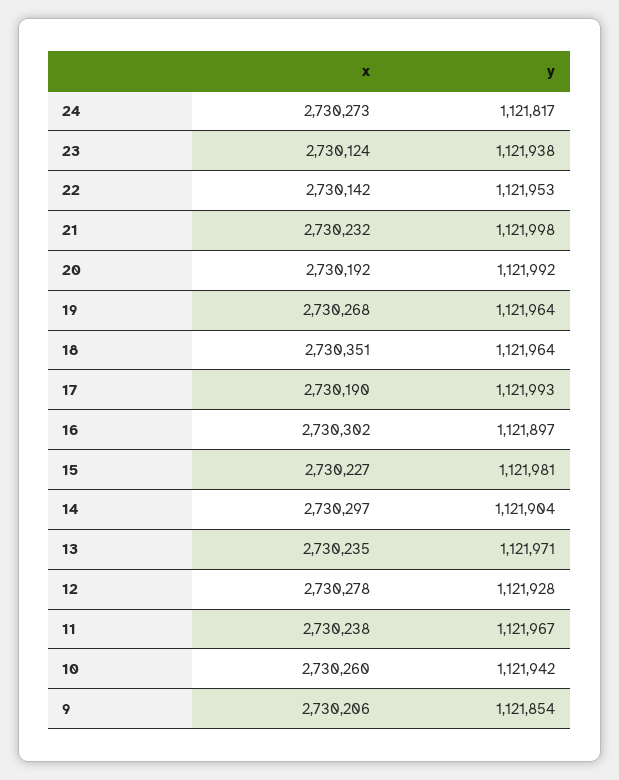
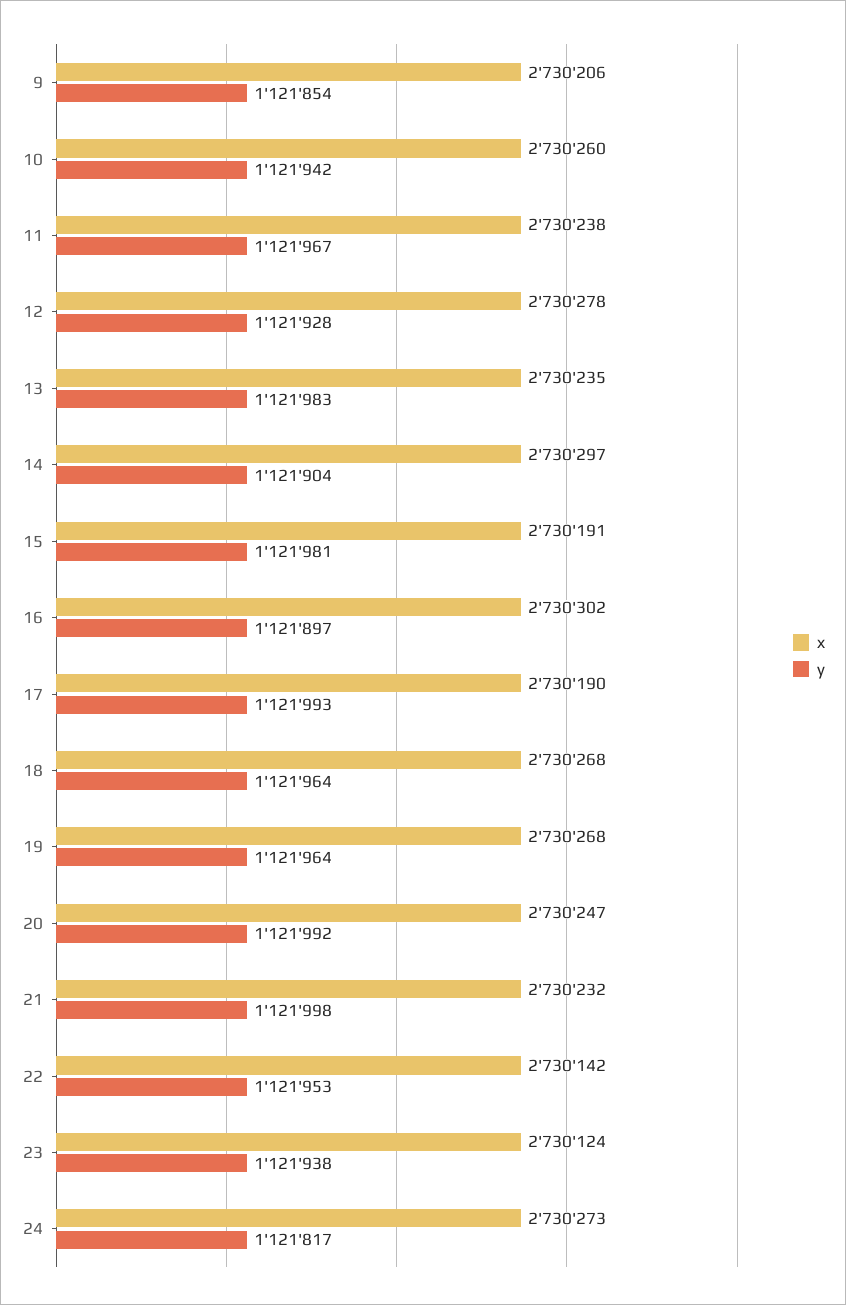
x, 20: 2730192 -> 2730247
x, 18: 2730351 -> 2730268
x, 15: 2730227 -> 2730191
y, 13: 1121971 -> 1121983

